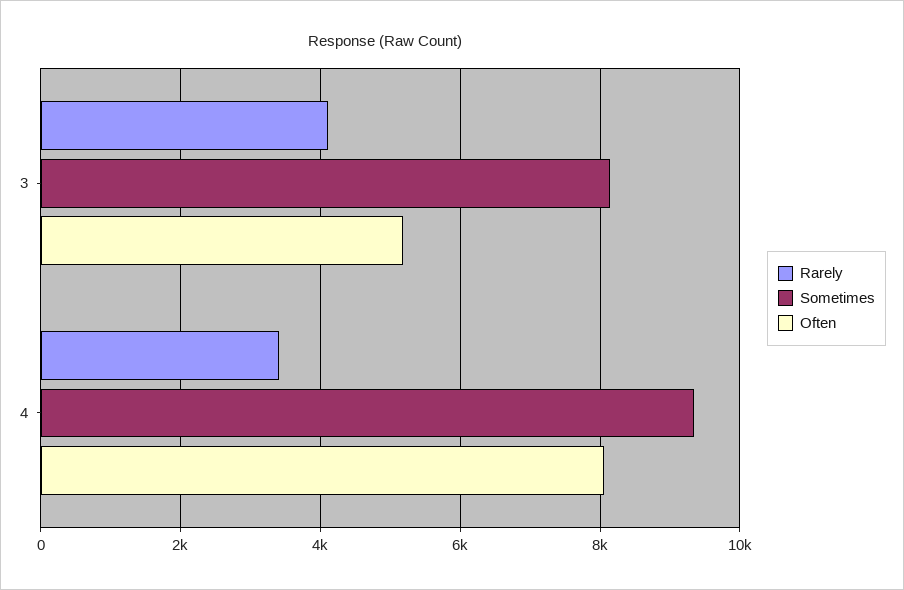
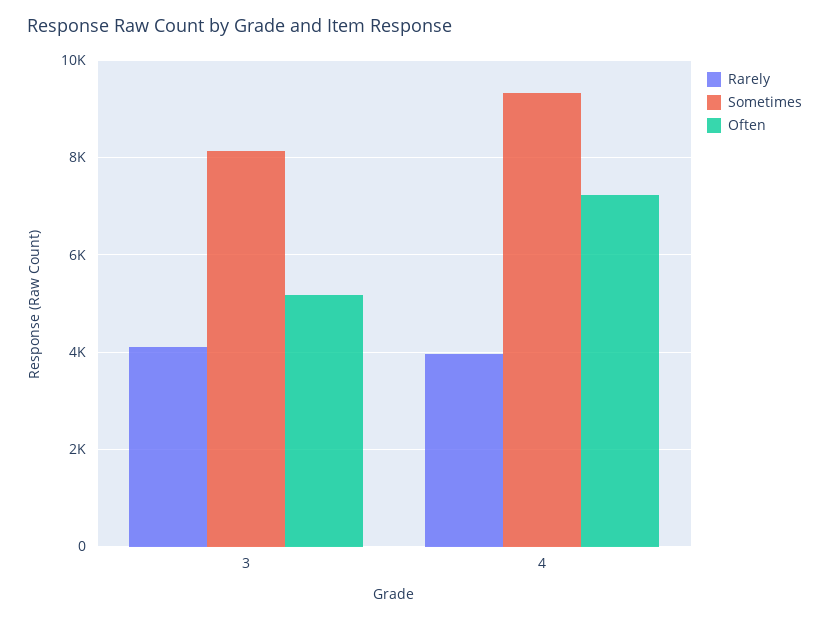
Rarely, 4: 3400 -> 4000
Often, 4: 8000 -> 7200

